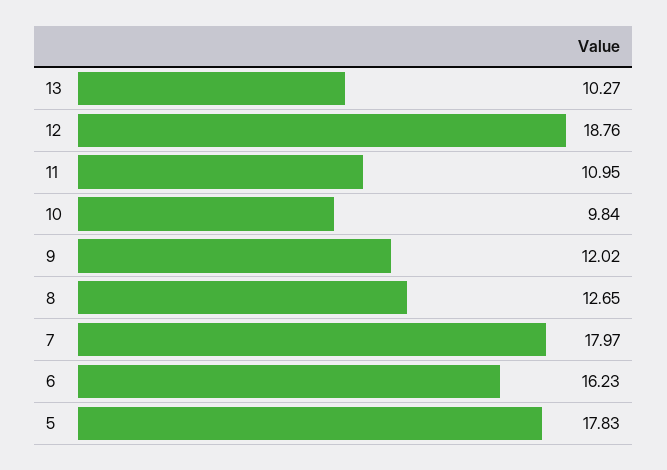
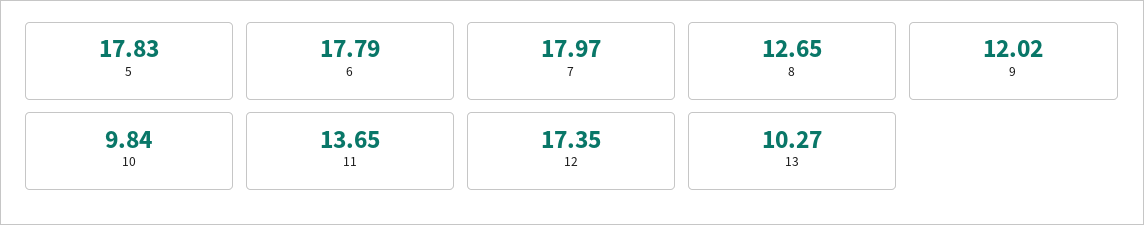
12: 18.76 -> 17.35
11: 10.95 -> 13.65
6: 16.23 -> 17.79

